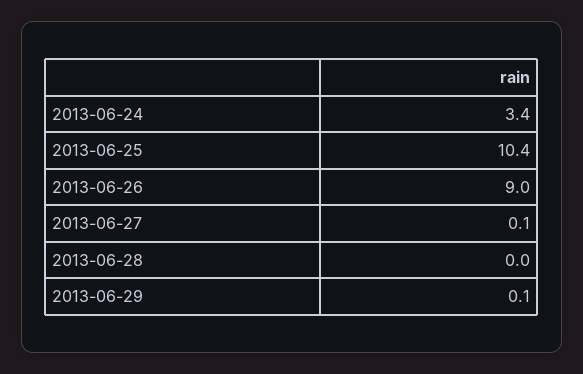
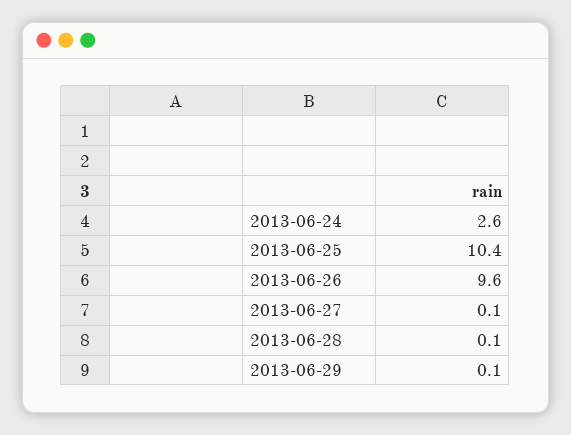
2013-06-24: 3.4 -> 2.6
2013-06-26: 9 -> 9.6
2013-06-28: 0 -> 0.1

